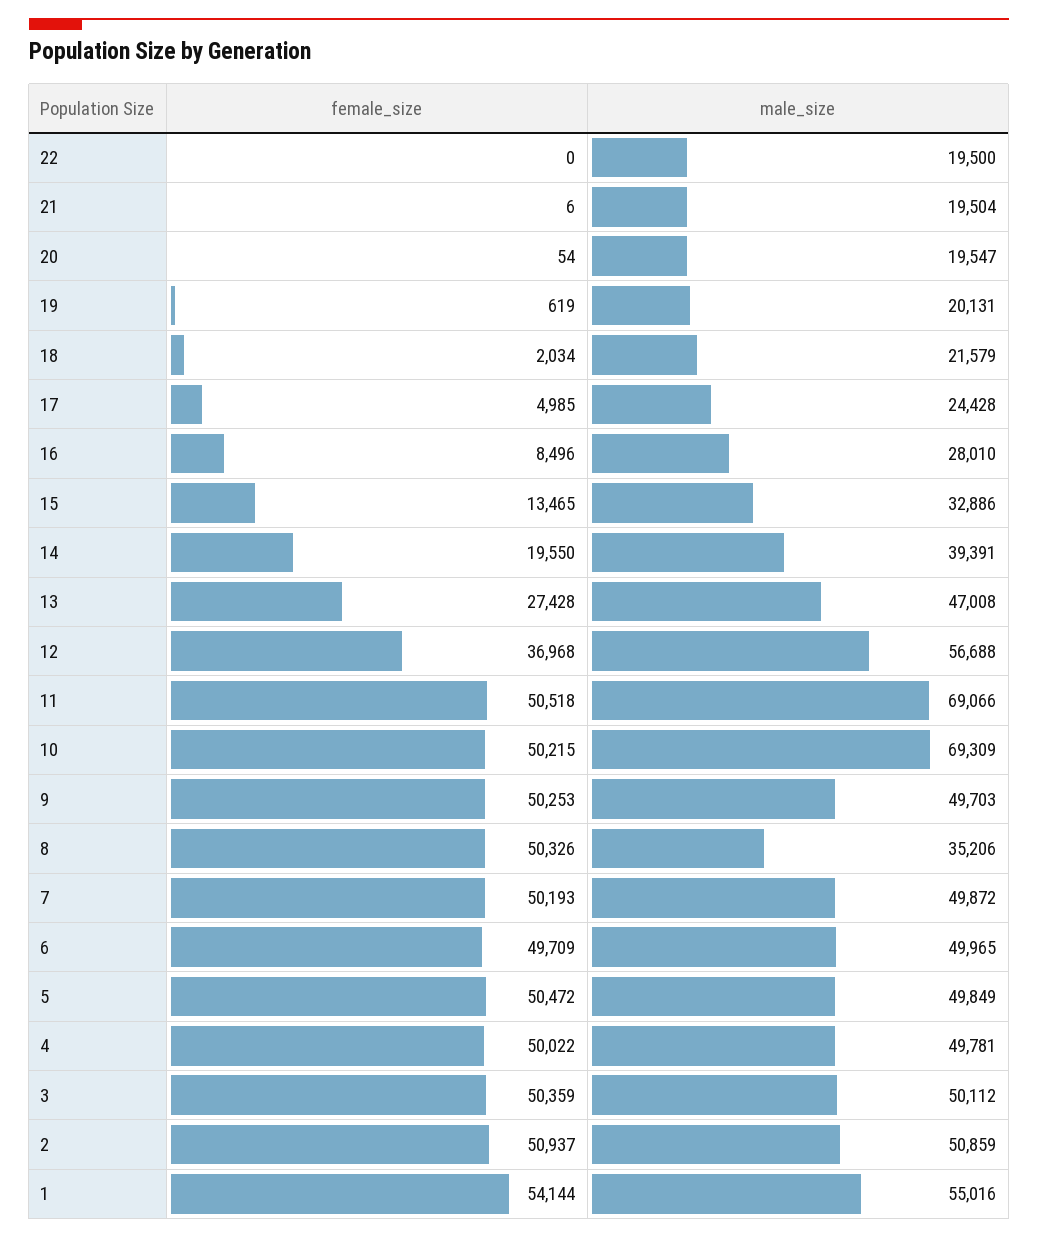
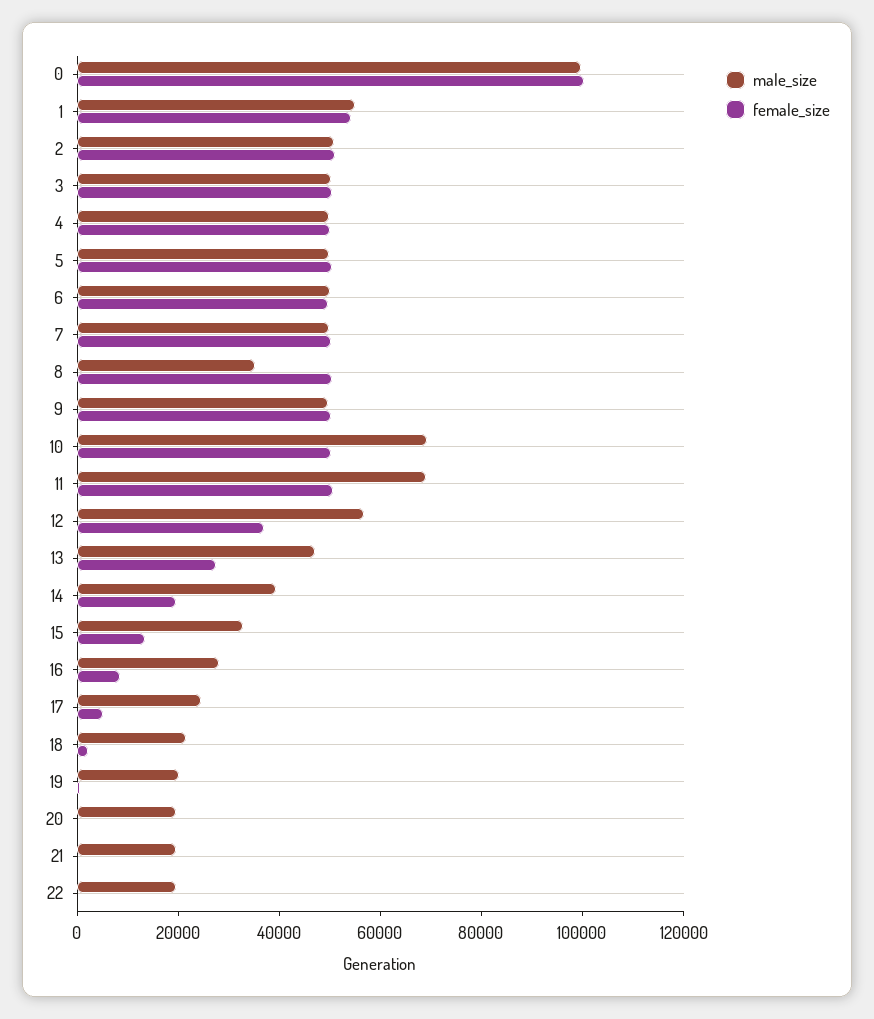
male_size, 0: none -> 100000
female_size, 0: none -> 100000

